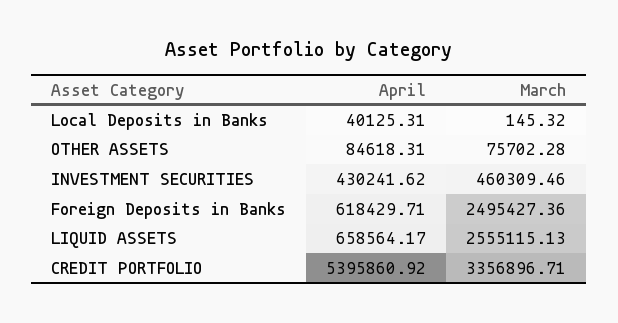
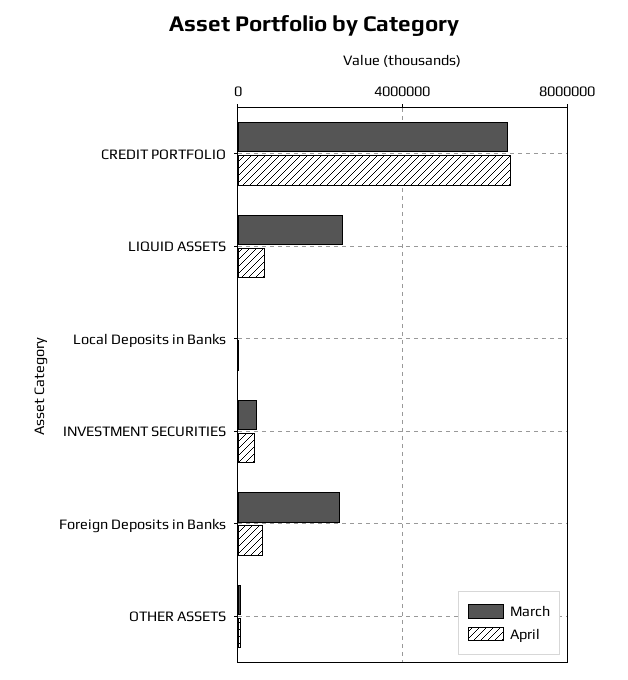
April, CREDIT PORTFOLIO: 5395860.92 -> 6500000
March, CREDIT PORTFOLIO: 3356896.71 -> 6500000

